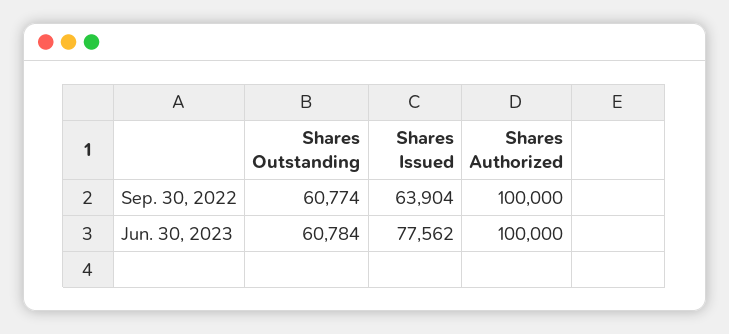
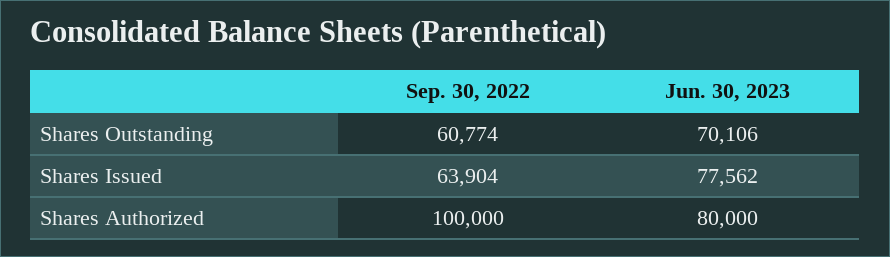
Shares Outstanding, Jun. 30, 2023: 60784 -> 70106
Shares Authorized, Jun. 30, 2023: 100000 -> 80000

